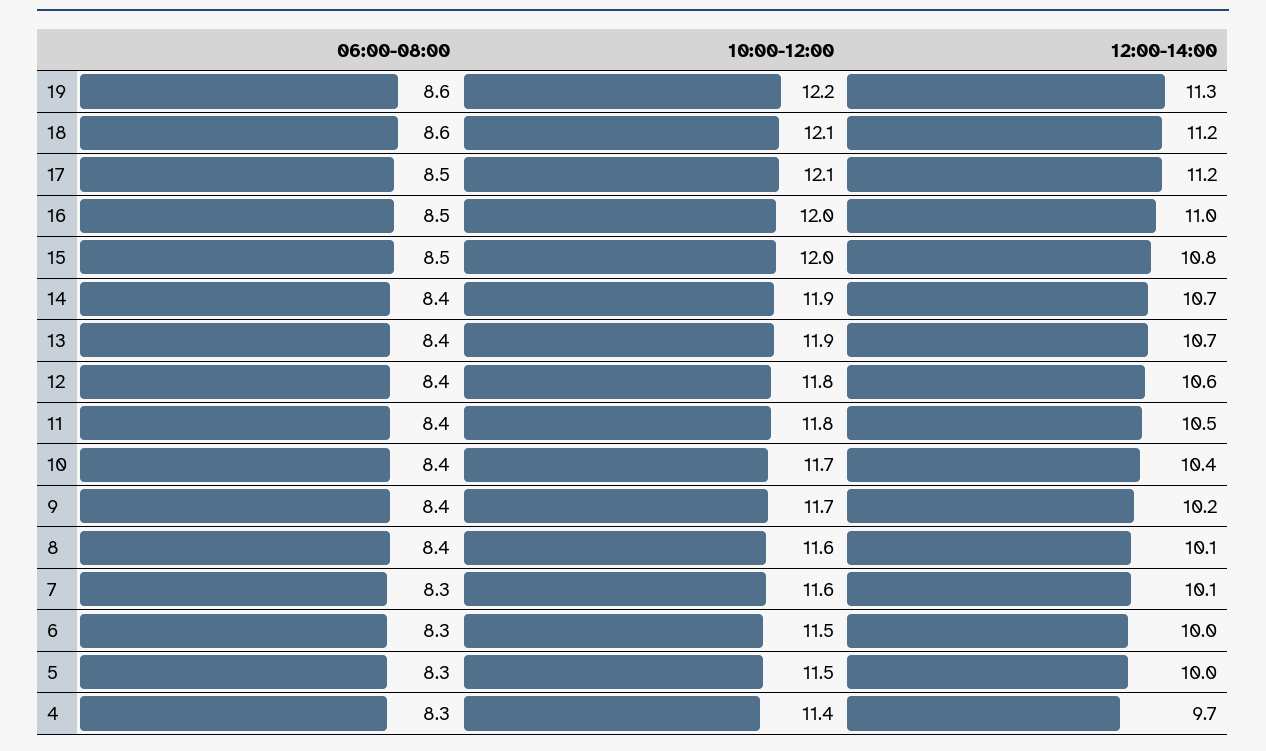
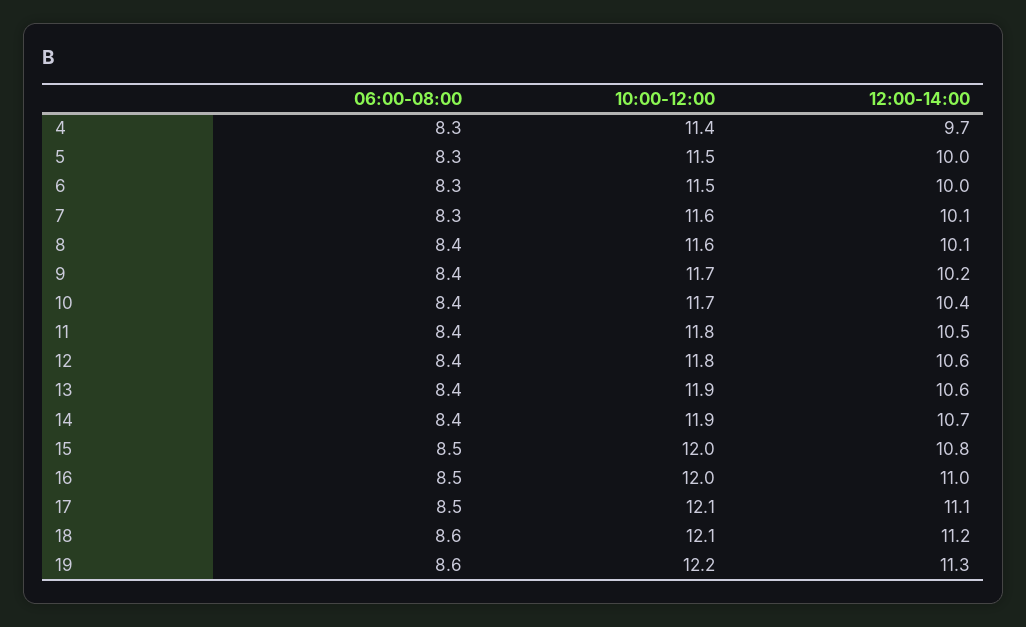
12:00-14:00, 17: 11.2 -> 11.1
12:00-14:00, 13: 10.7 -> 10.6

